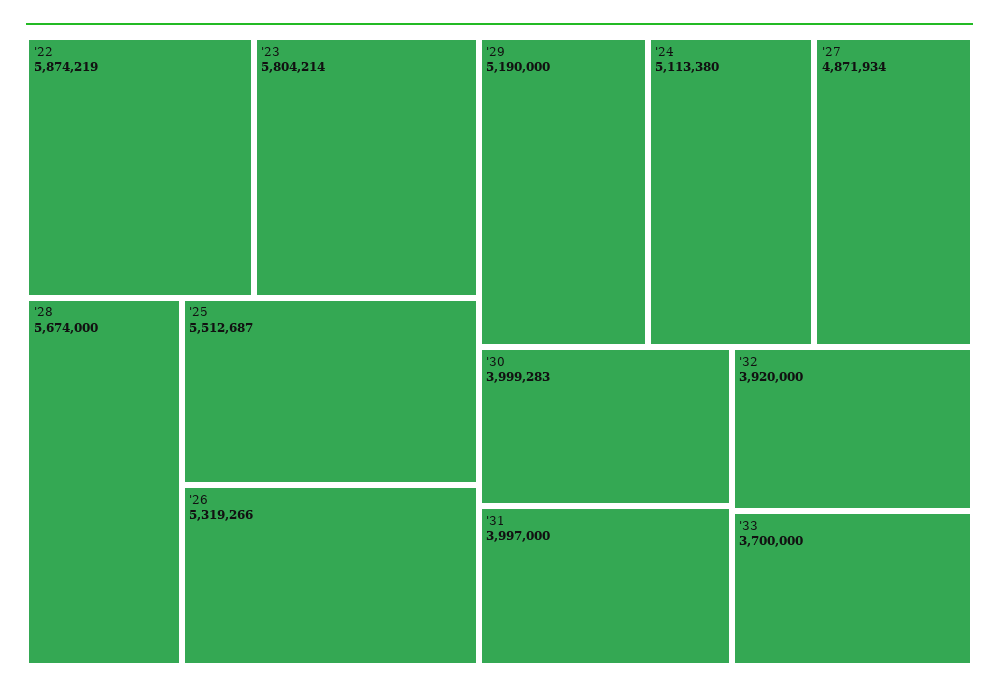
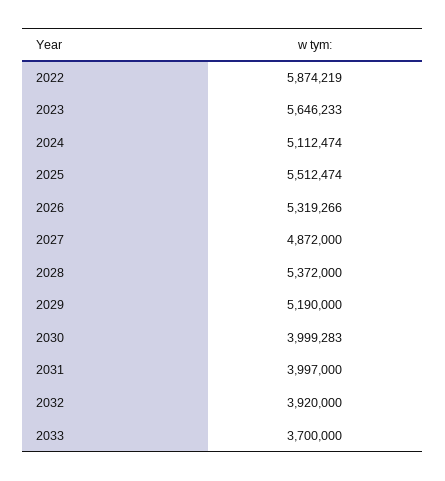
'23: 5804214 -> 5646233
'28: 5674000 -> 5372000
'25: 5512687 -> 5512474
'24: 5113380 -> 5112474
'27: 4871934 -> 4872000

